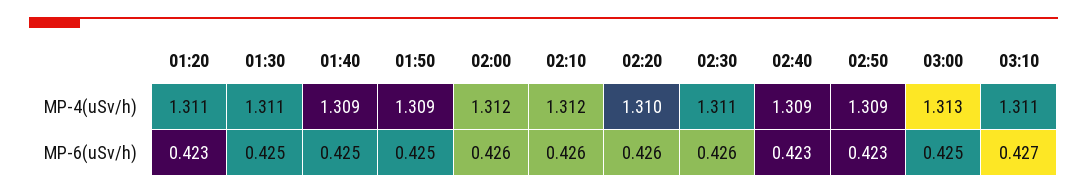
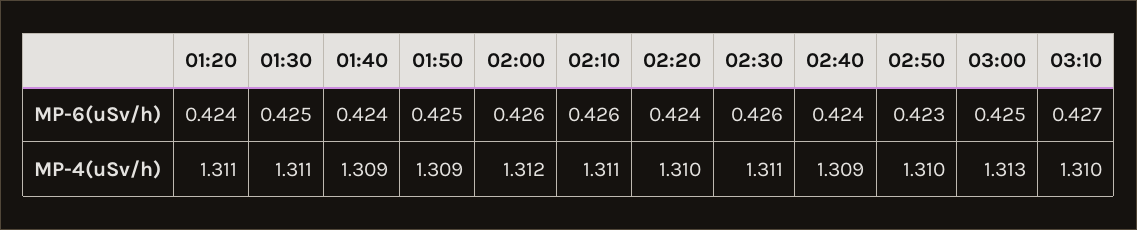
02:10, MP-4(uSv/h): 1.312 -> 1.311
02:50, MP-4(uSv/h): 1.309 -> 1.31
03:10, MP-4(uSv/h): 1.311 -> 1.31
01:20, MP-6(uSv/h): 0.423 -> 0.424
01:40, MP-6(uSv/h): 0.425 -> 0.424
02:20, MP-6(uSv/h): 0.426 -> 0.424
02:40, MP-6(uSv/h): 0.423 -> 0.424

